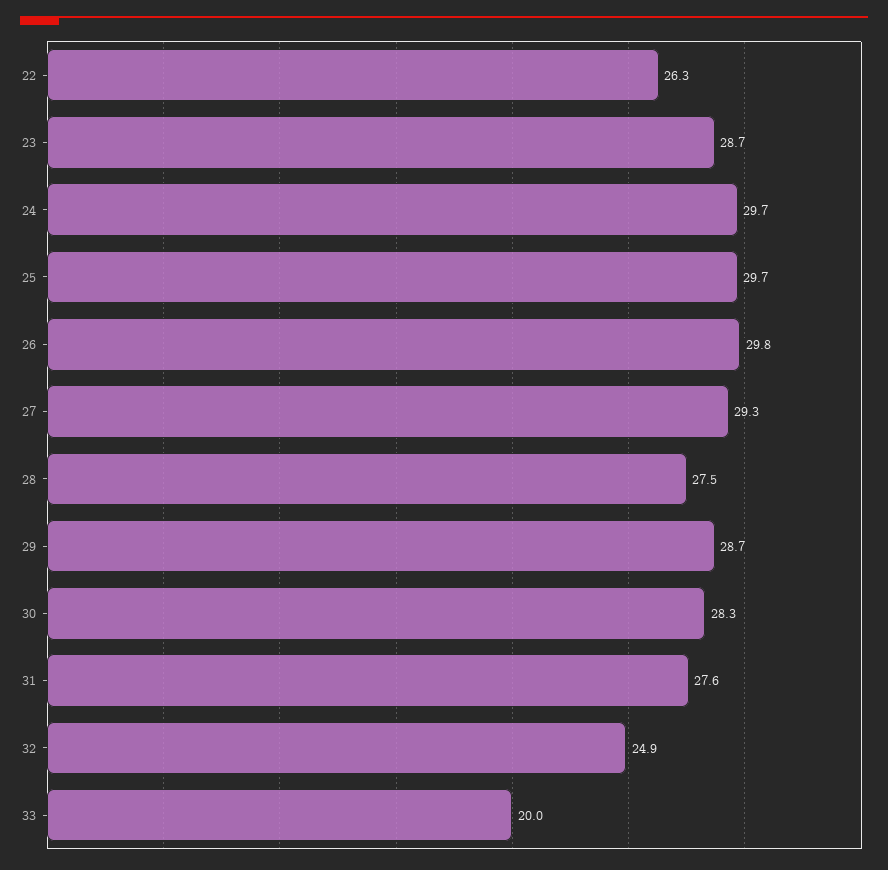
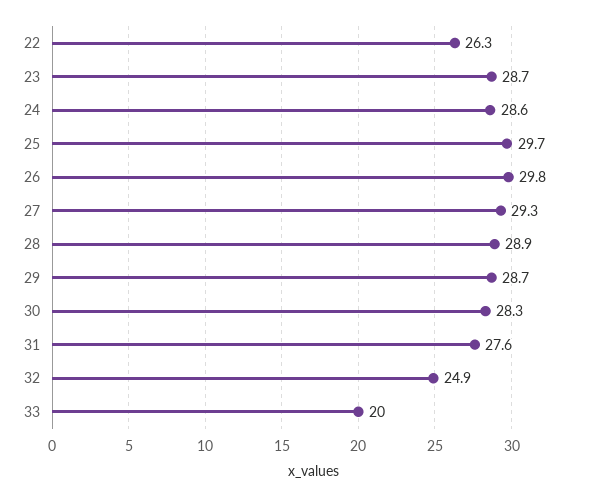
24: 29.7 -> 28.6
28: 27.5 -> 28.9

